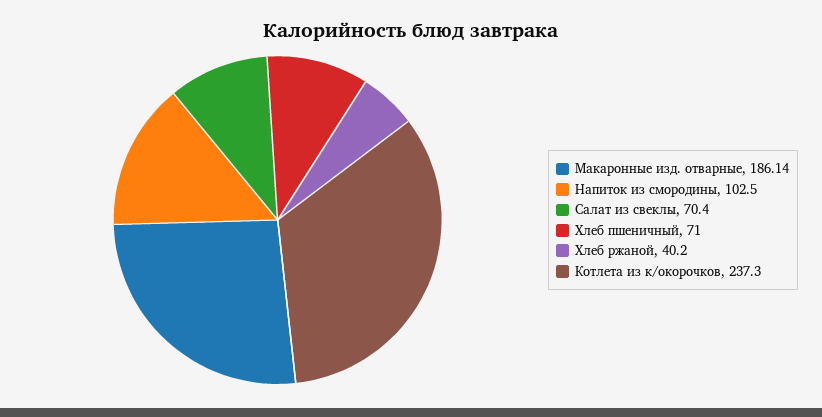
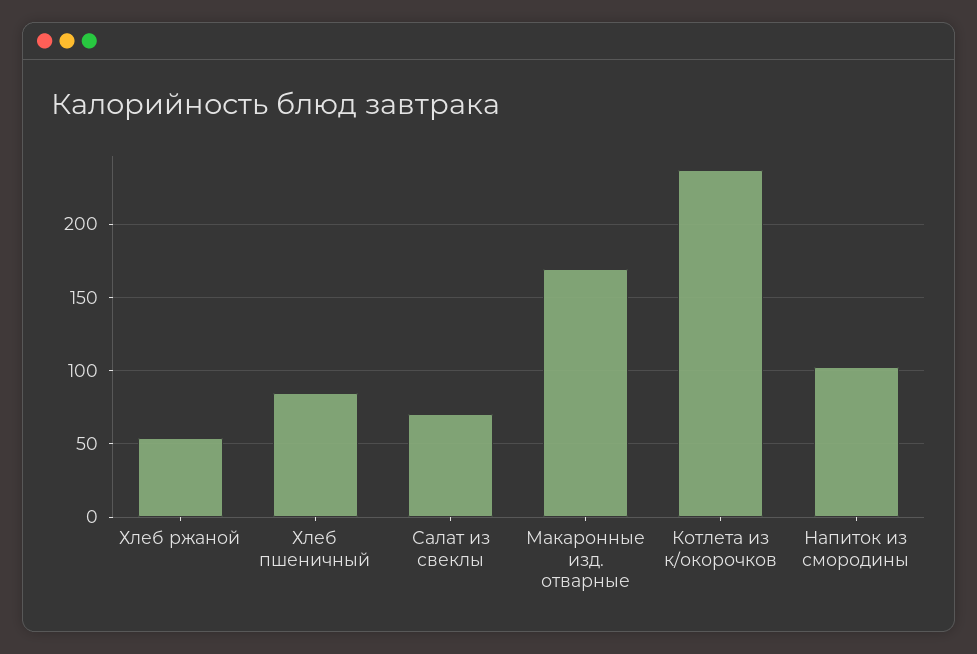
Макаронные изд. отварные: 186.14 -> 170
Хлеб пшеничный: 71 -> 85
Хлеб ржаной: 40.2 -> 55

